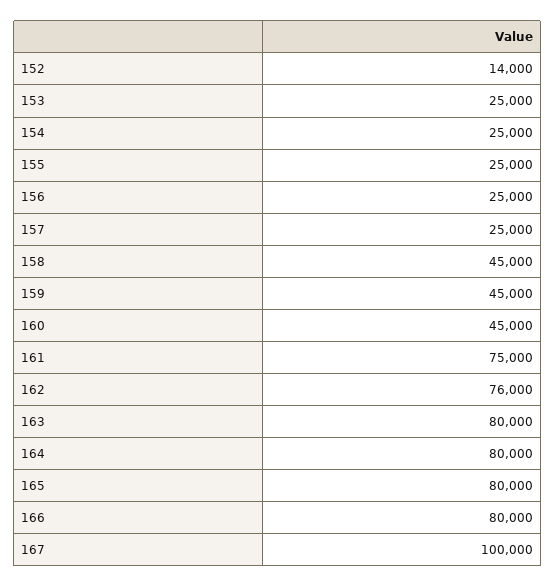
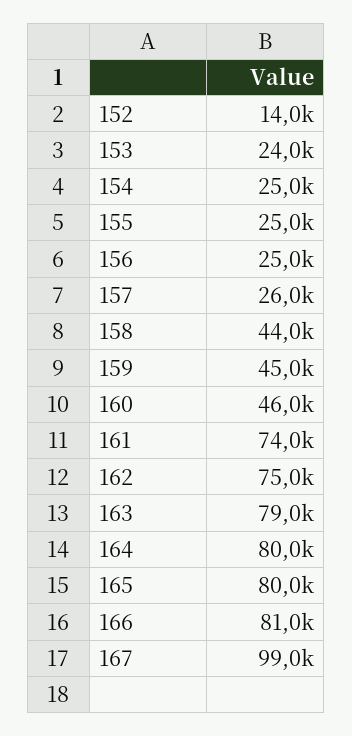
153: 25000 -> 24000
157: 25000 -> 26000
158: 45000 -> 44000
160: 45000 -> 46000
161: 75000 -> 74000
162: 76000 -> 75000
163: 80000 -> 79000
166: 80000 -> 81000
167: 100000 -> 99000

